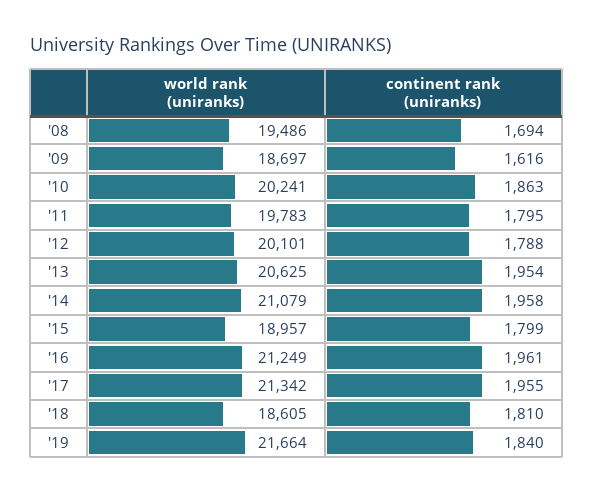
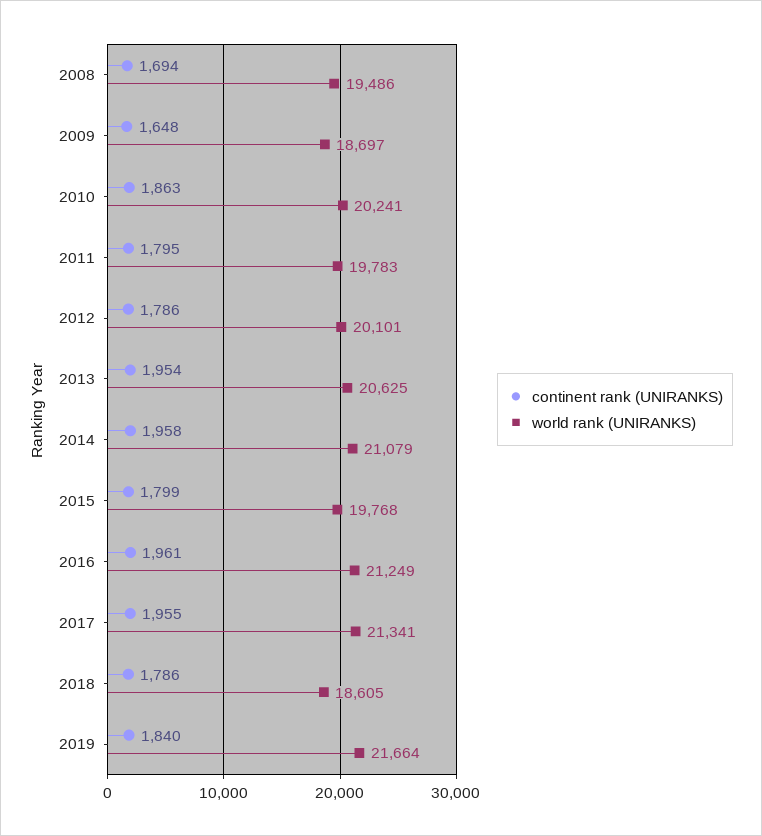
continent rank (uniranks), '09: 1616 -> 1648
continent rank (uniranks), '12: 1788 -> 1786
world rank (uniranks), '15: 18957 -> 19768
world rank (uniranks), '17: 21342 -> 21341
continent rank (uniranks), '18: 1810 -> 1786

